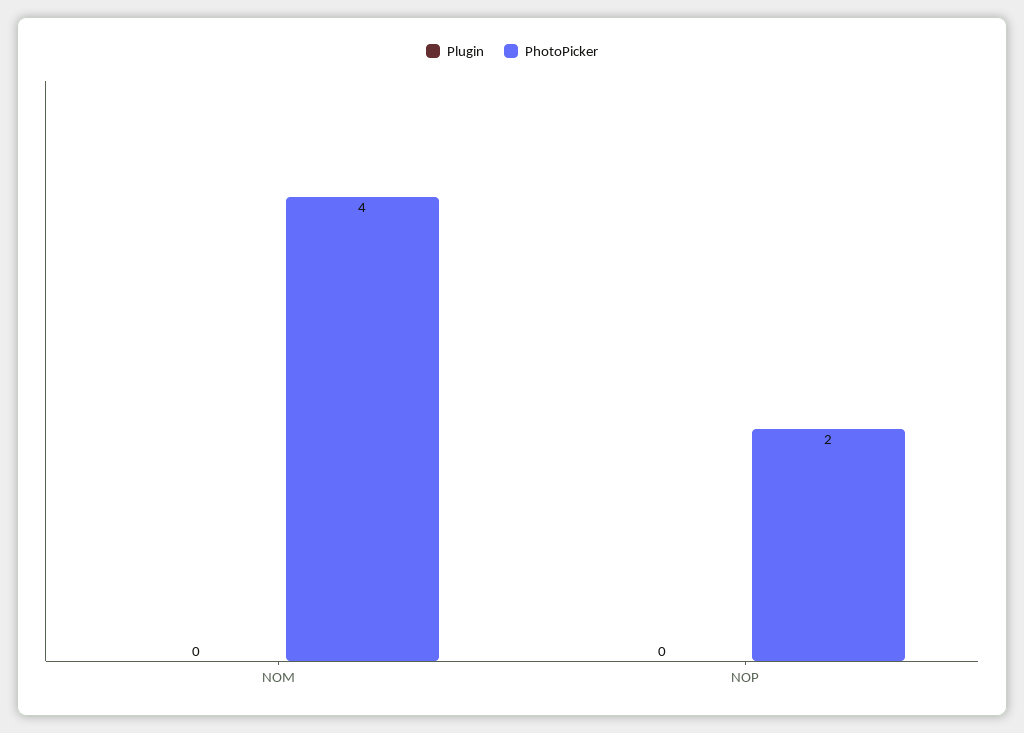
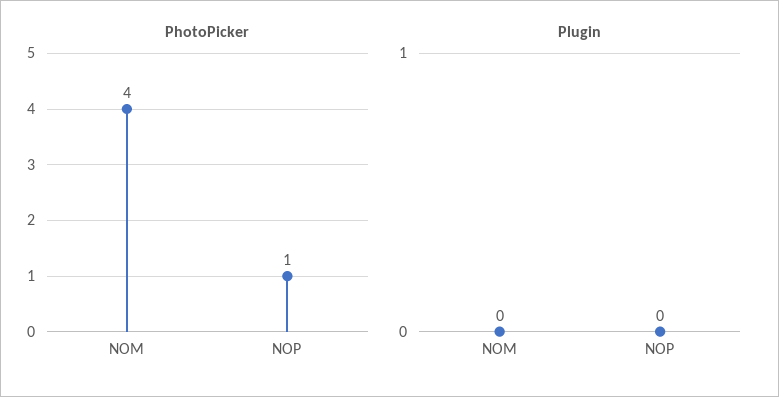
PhotoPicker, NOP: 2 -> 1

